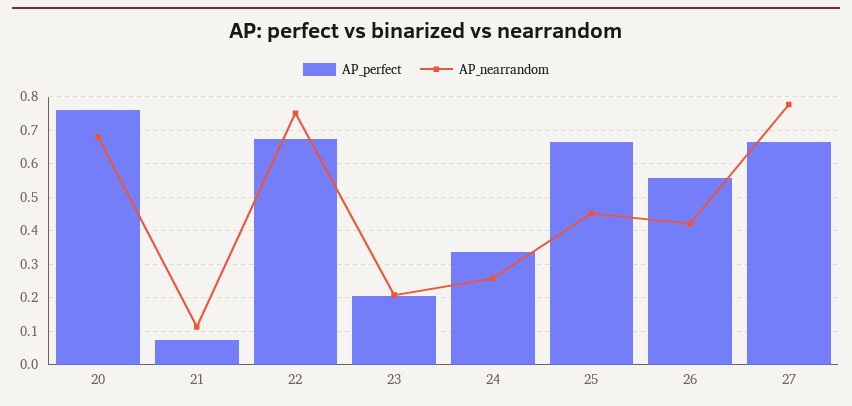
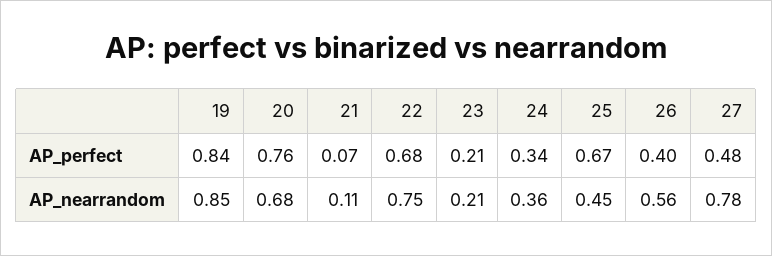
AP_nearrandom, 24: 0.26 -> 0.36
AP_perfect, 26: 0.56 -> 0.4
AP_nearrandom, 26: 0.42 -> 0.56
AP_perfect, 27: 0.66 -> 0.48
AP_perfect, 19: none -> 0.84
AP_nearrandom, 19: none -> 0.85

